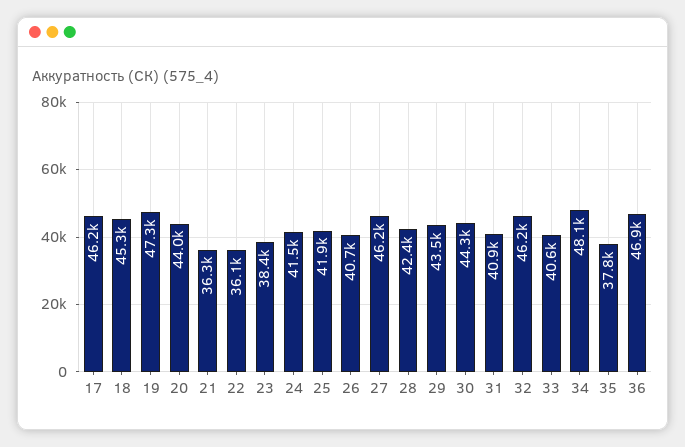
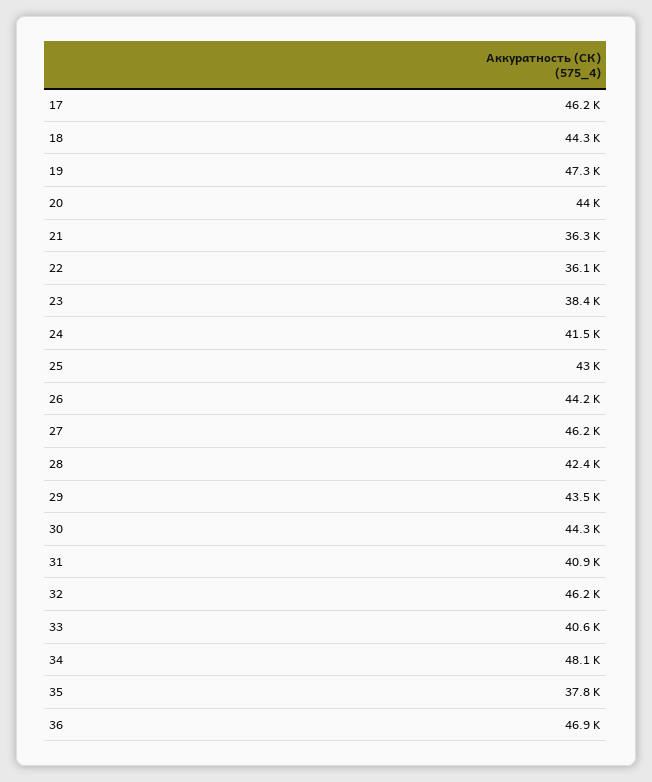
18: 45300 -> 44300
25: 41900 -> 43000
26: 40700 -> 44200

